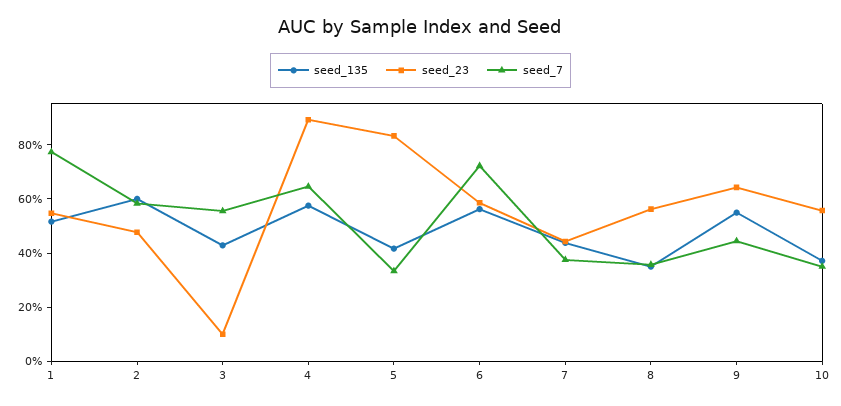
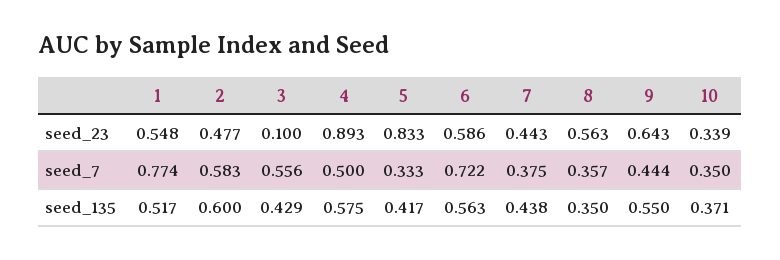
seed_7, 4: 0.65 -> 0.5
seed_23, 10: 0.55 -> 0.339

